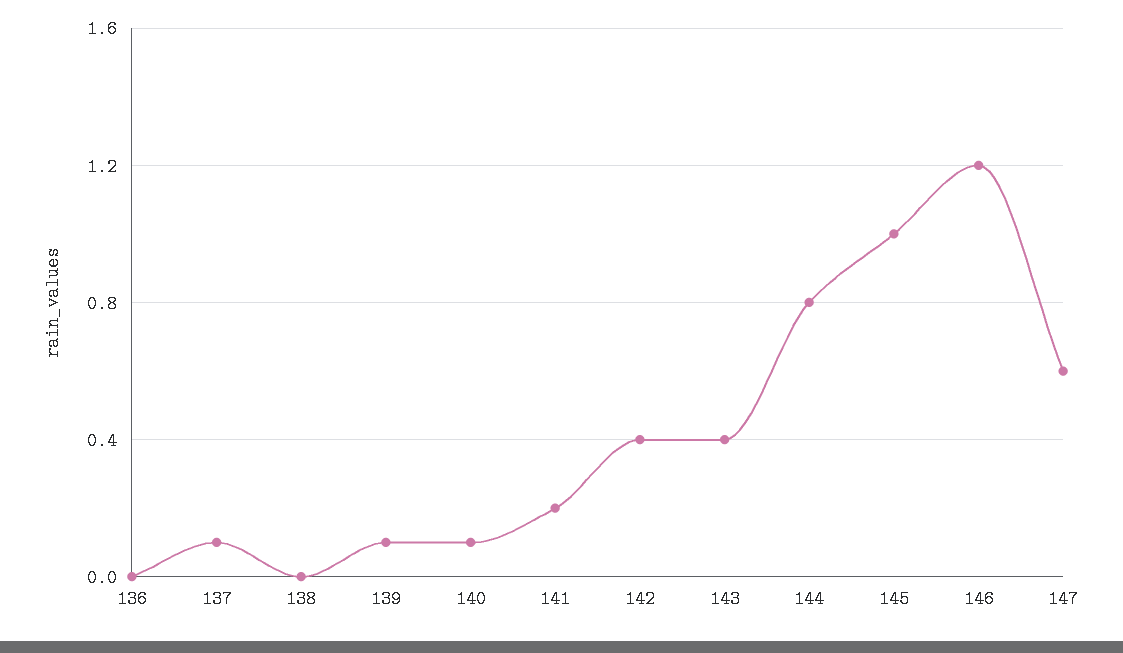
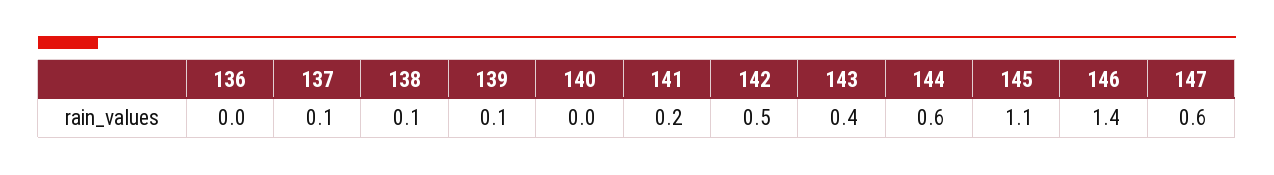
138: 0 -> 0.1
140: 0.1 -> 0
142: 0.4 -> 0.5
144: 0.8 -> 0.6
145: 1 -> 1.1
146: 1.2 -> 1.4

